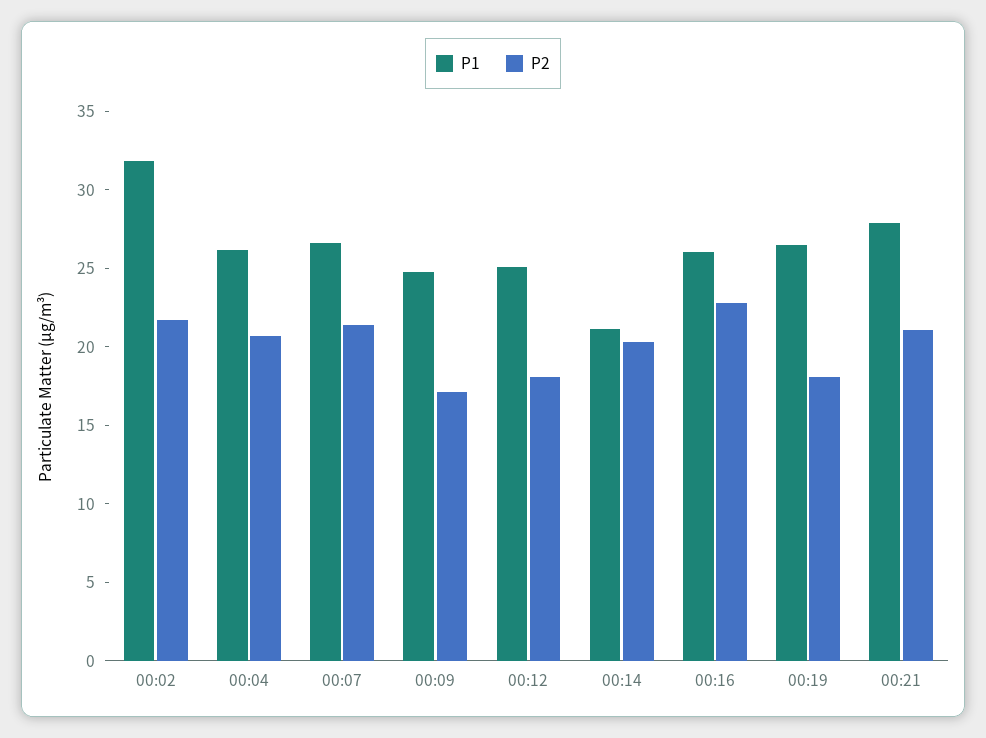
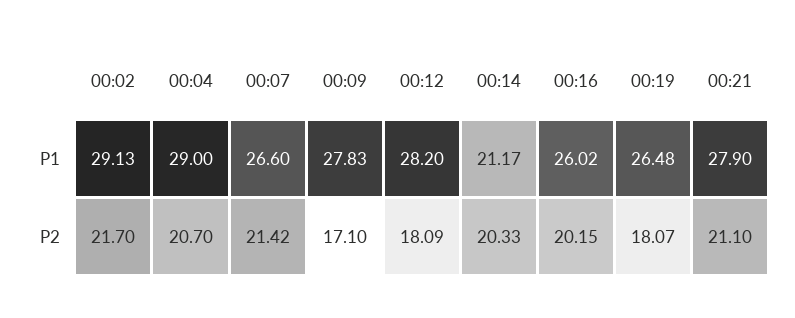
P1, 00:02: 32 -> 29.13
P1, 00:04: 26 -> 29
P1, 00:09: 25 -> 27.83
P1, 00:12: 25 -> 28.2
P2, 00:16: 23 -> 20.15

